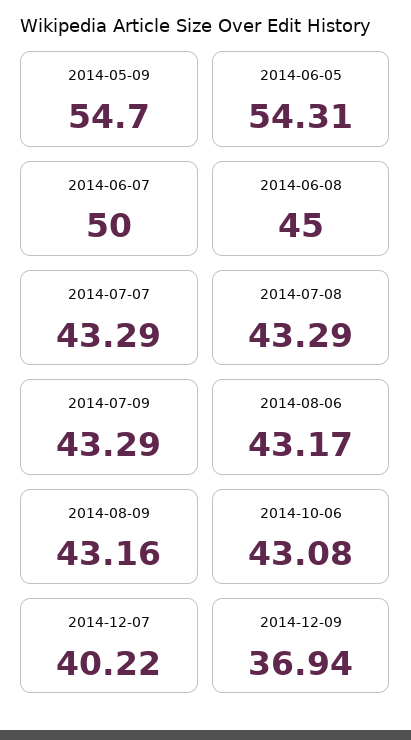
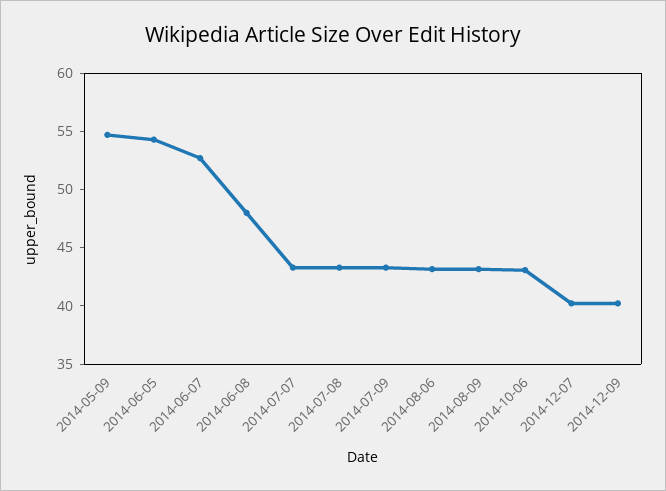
2014-06-07: 50 -> 53
2014-06-08: 45 -> 48
2014-12-09: 36.94 -> 40

